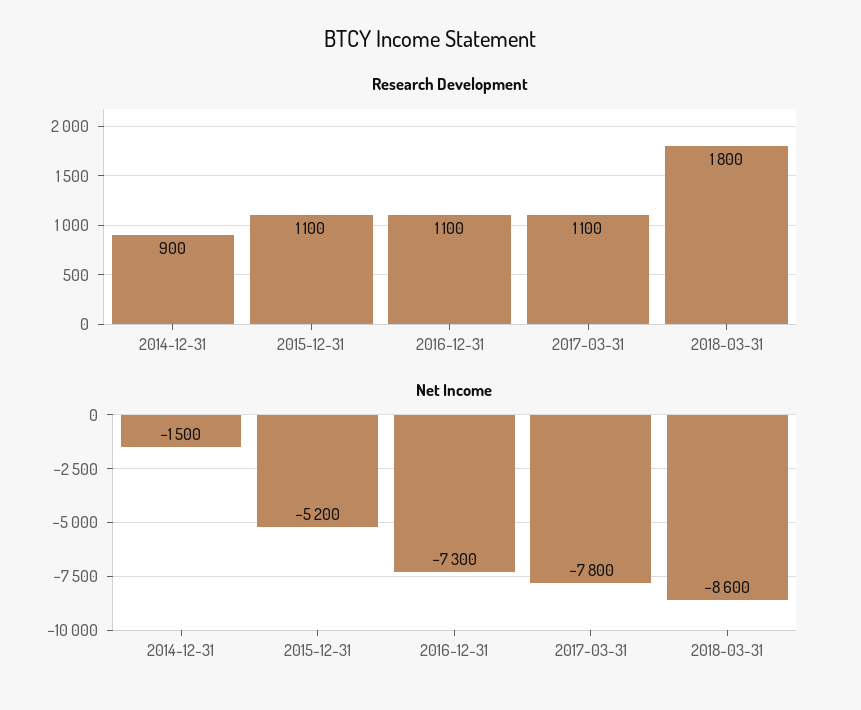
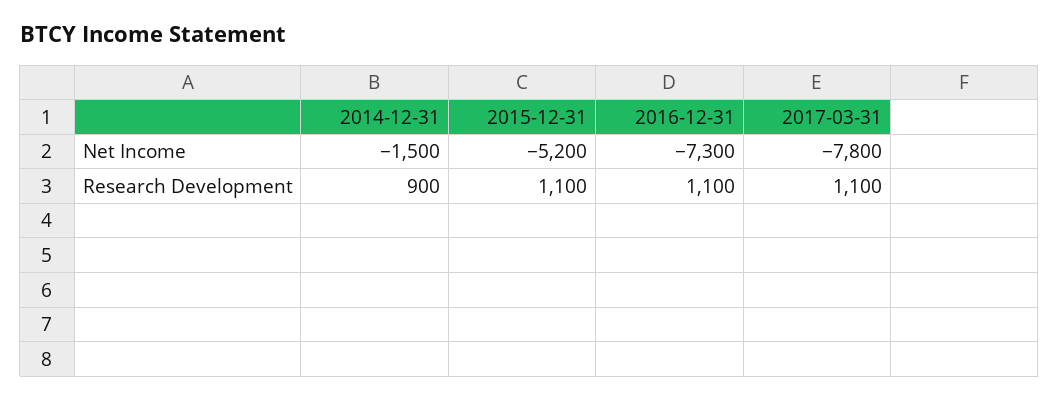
Research Development, 2018-03-31: 1800 -> none
Net Income, 2018-03-31: -8600 -> none

